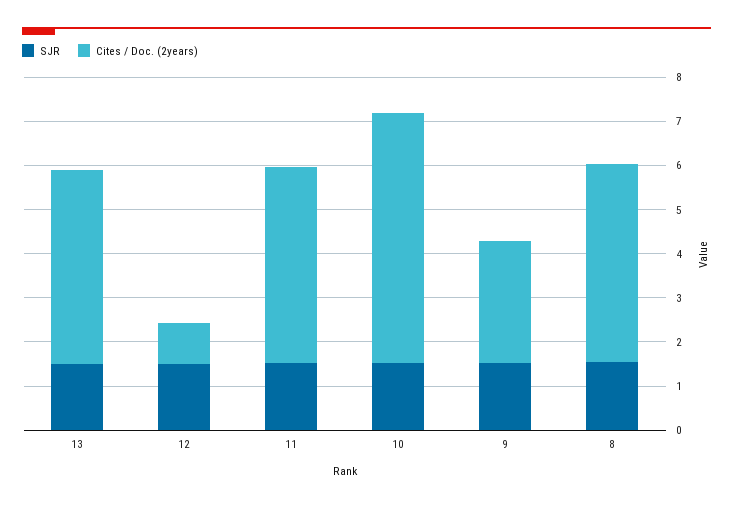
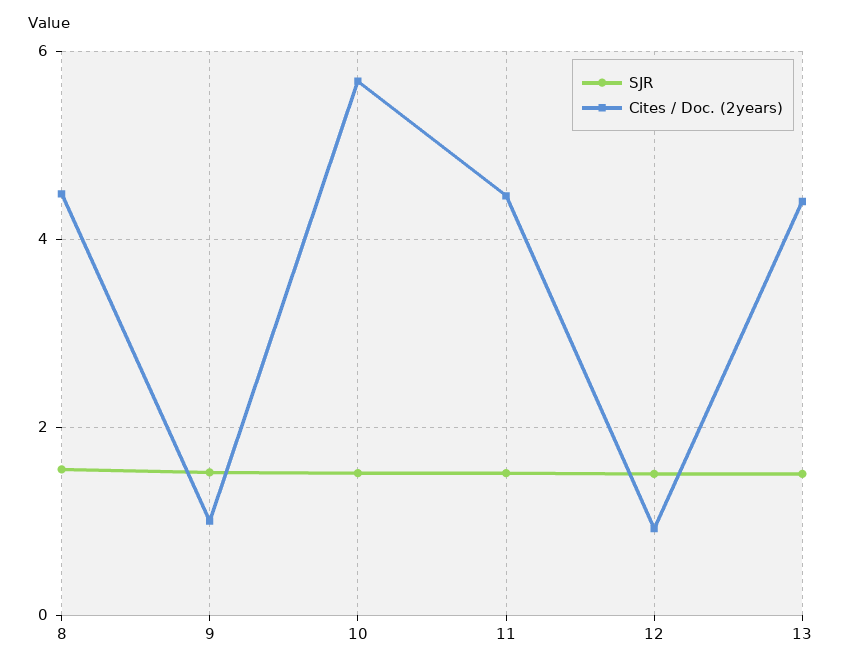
Cites / Doc. (2years), 9: 2.8 -> 1

